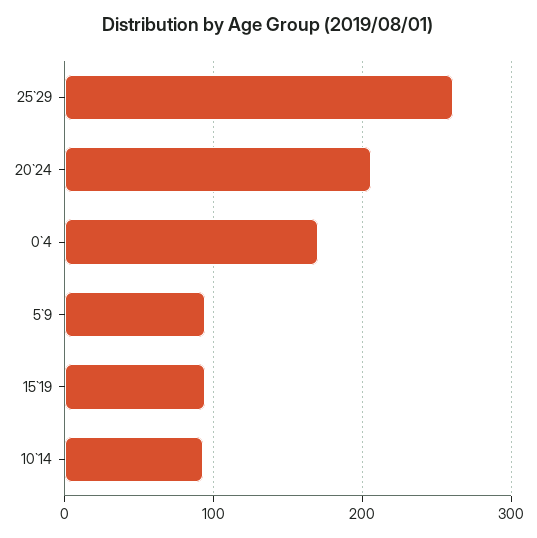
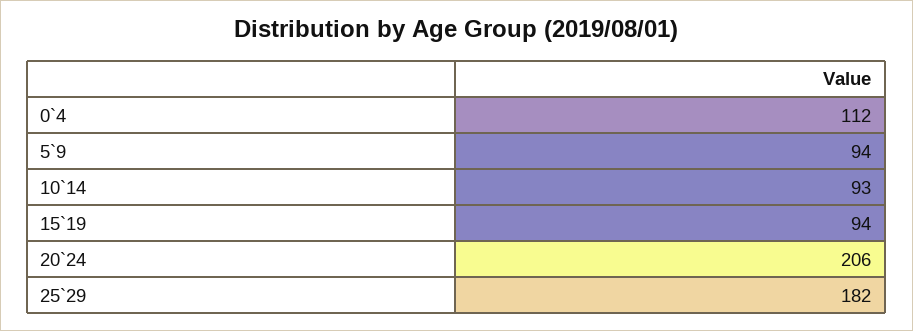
25`29: 260 -> 182
0`4: 170 -> 112

